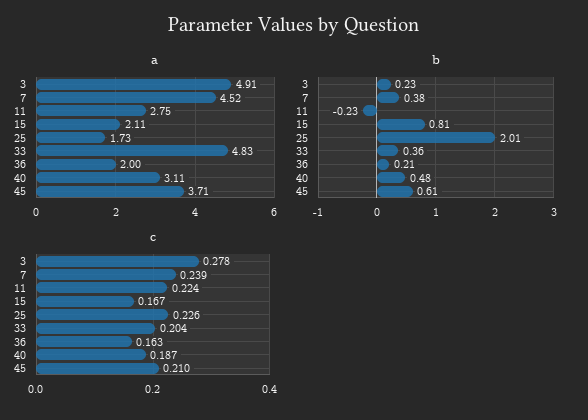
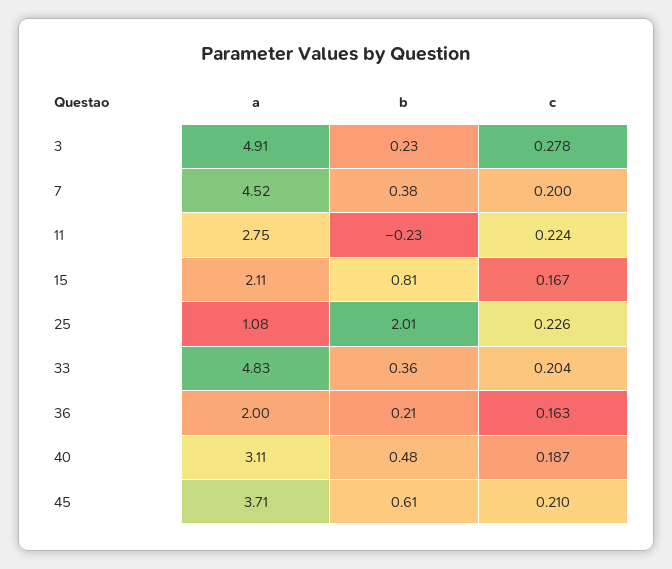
a, 25: 1.73 -> 1.08
c, 7: 0.239 -> 0.2

